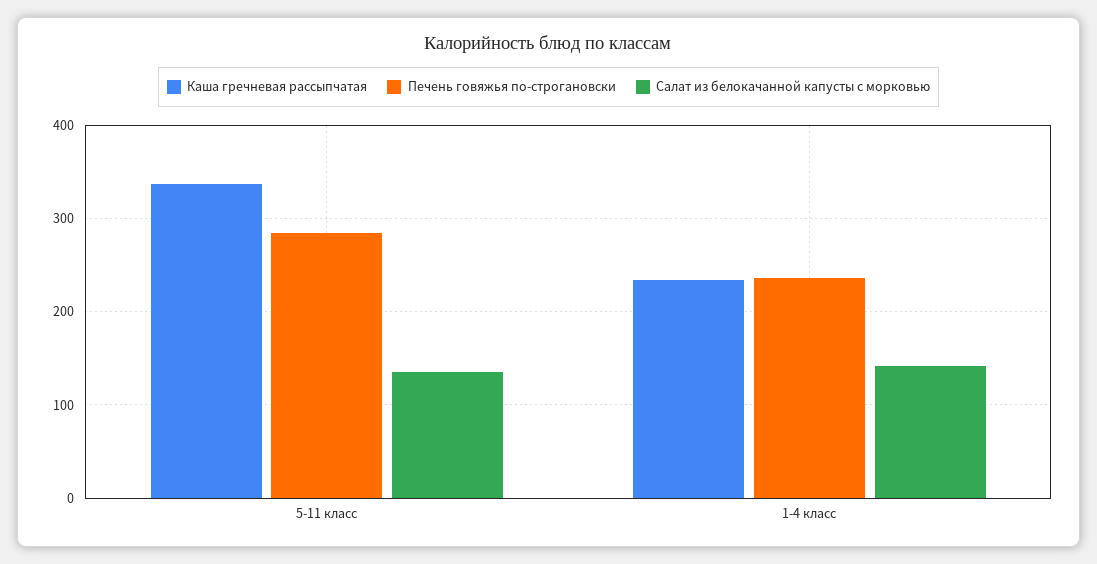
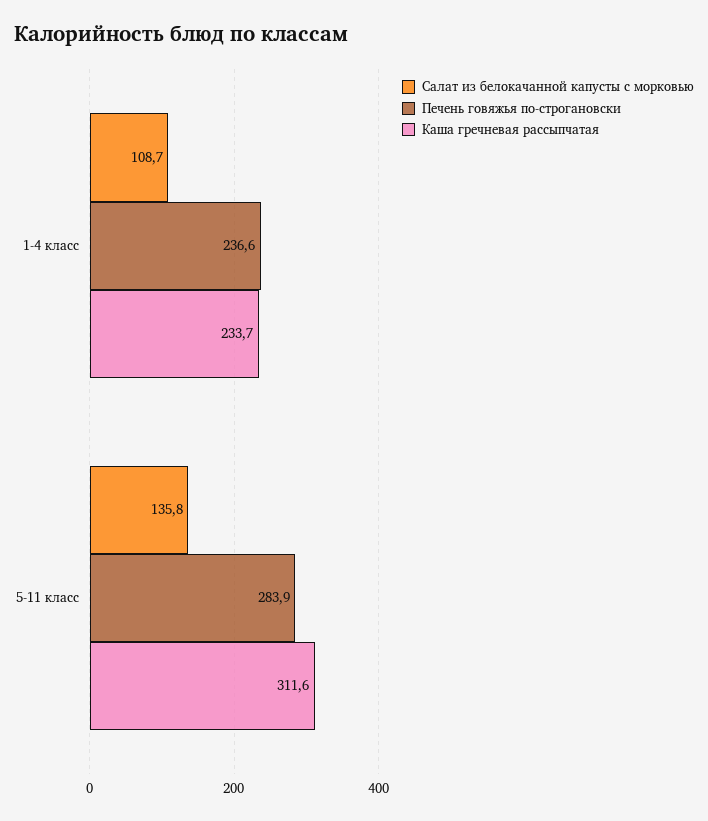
Каша гречневая рассыпчатая, 5-11 класс: 340 -> 311.6
Салат из белокачанной капусты с морковью, 1-4 класс: 140 -> 108.7

